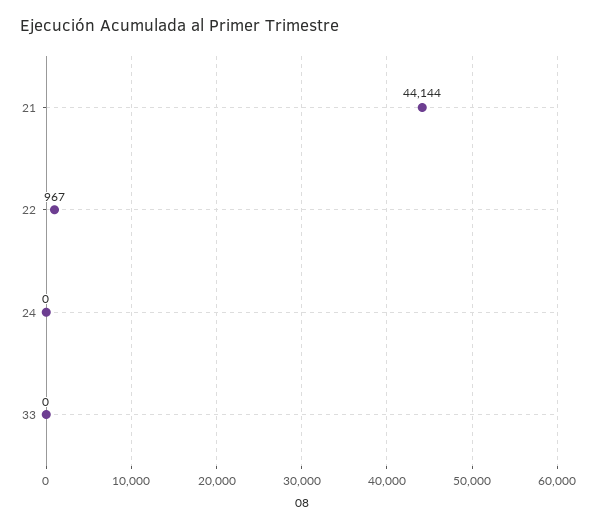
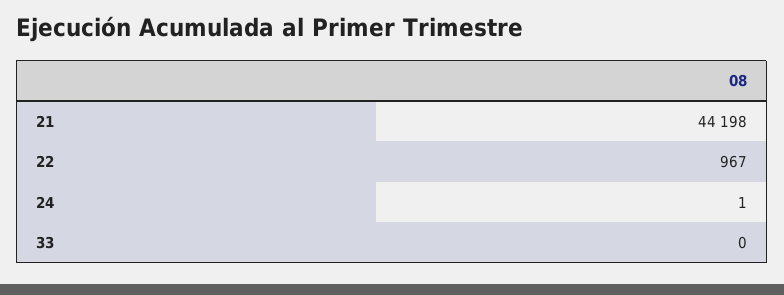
21: 44144 -> 44198
24: 0 -> 1

